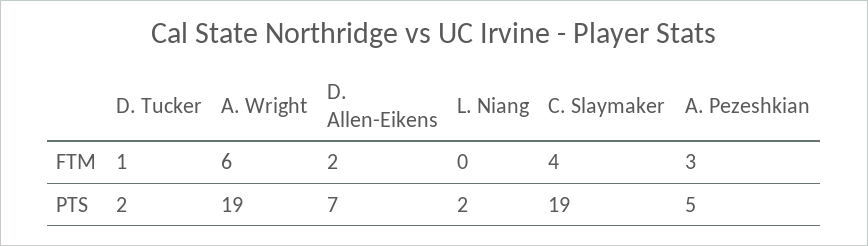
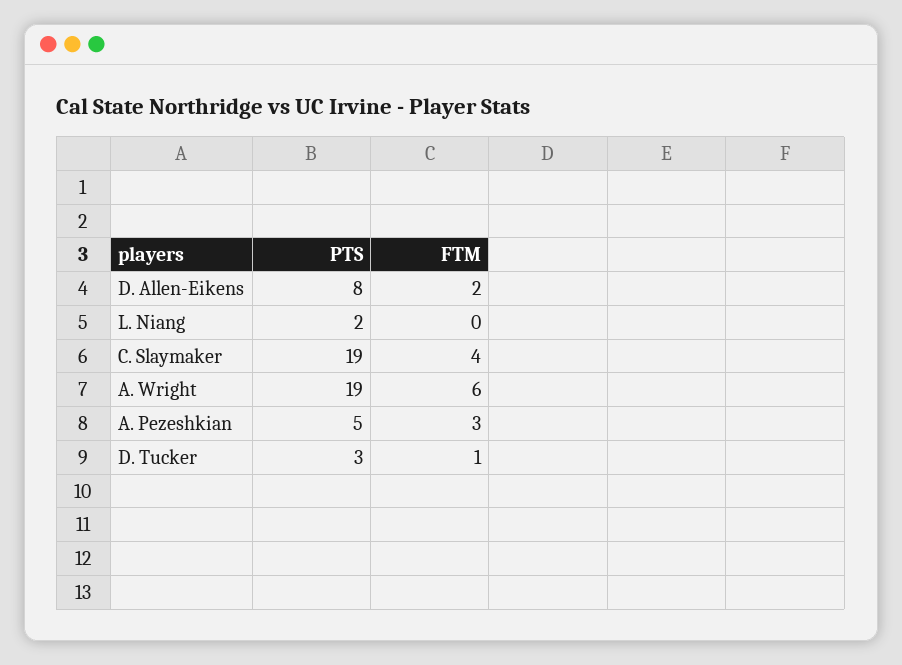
D. Tucker, PTS: 2 -> 3
D. Allen-Eikens, PTS: 7 -> 8

